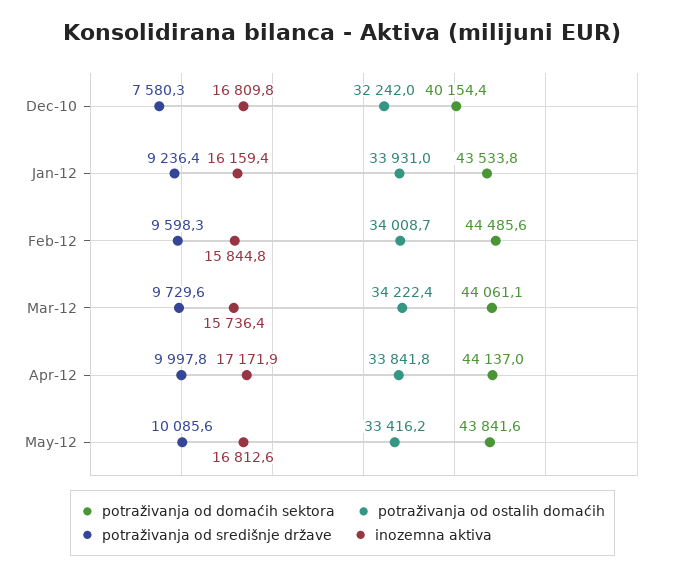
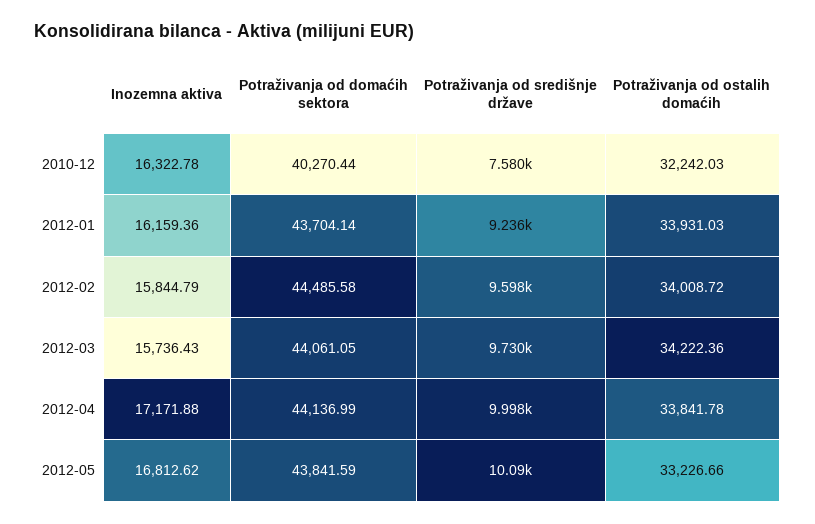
potraživanja od domaćih sektora, Dec-10: 40154.4 -> 40270.44
inozemna aktiva, Dec-10: 16809.8 -> 16322.78
potraživanja od domaćih sektora, Jan-12: 43533.8 -> 43704.14
potraživanja od ostalih domaćih, May-12: 33416.2 -> 33226.66

